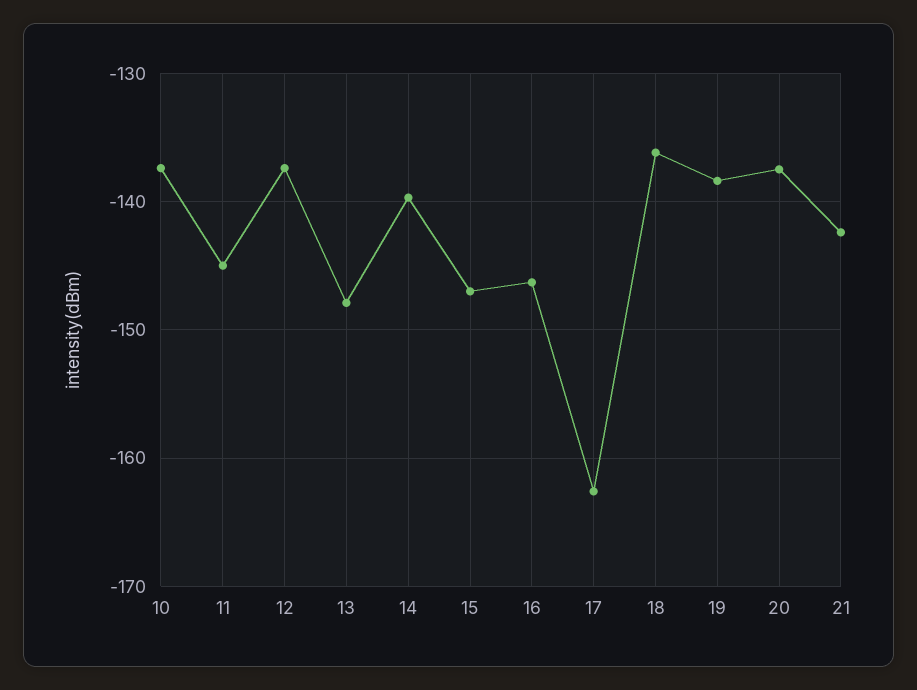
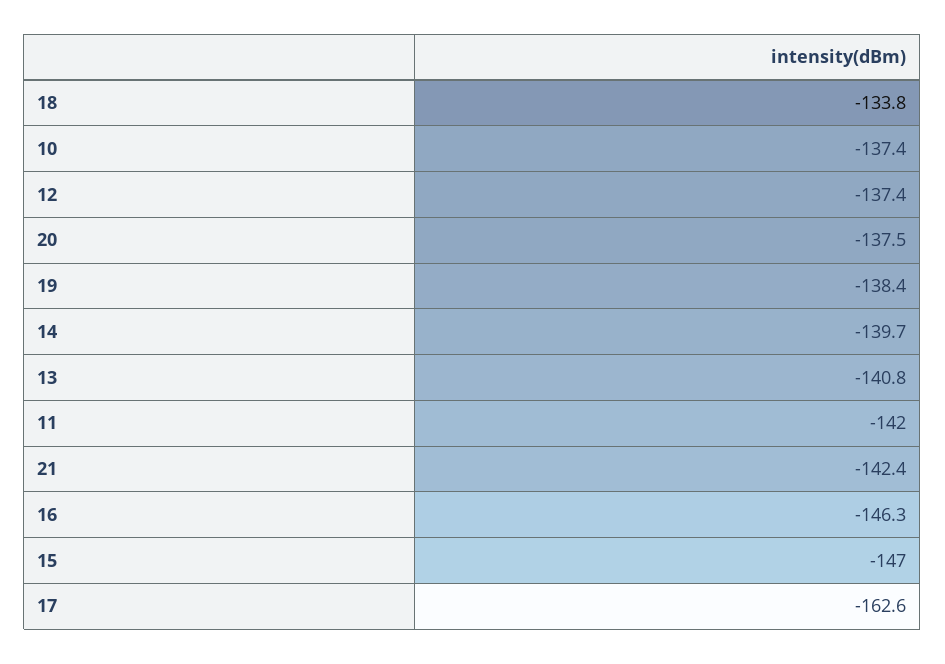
11: -145 -> -142
13: -148 -> -140.8
18: -136 -> -133.8

